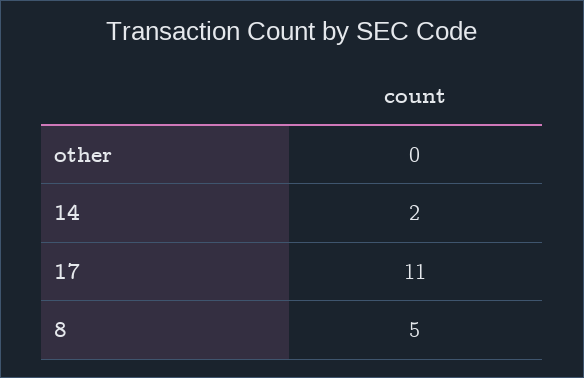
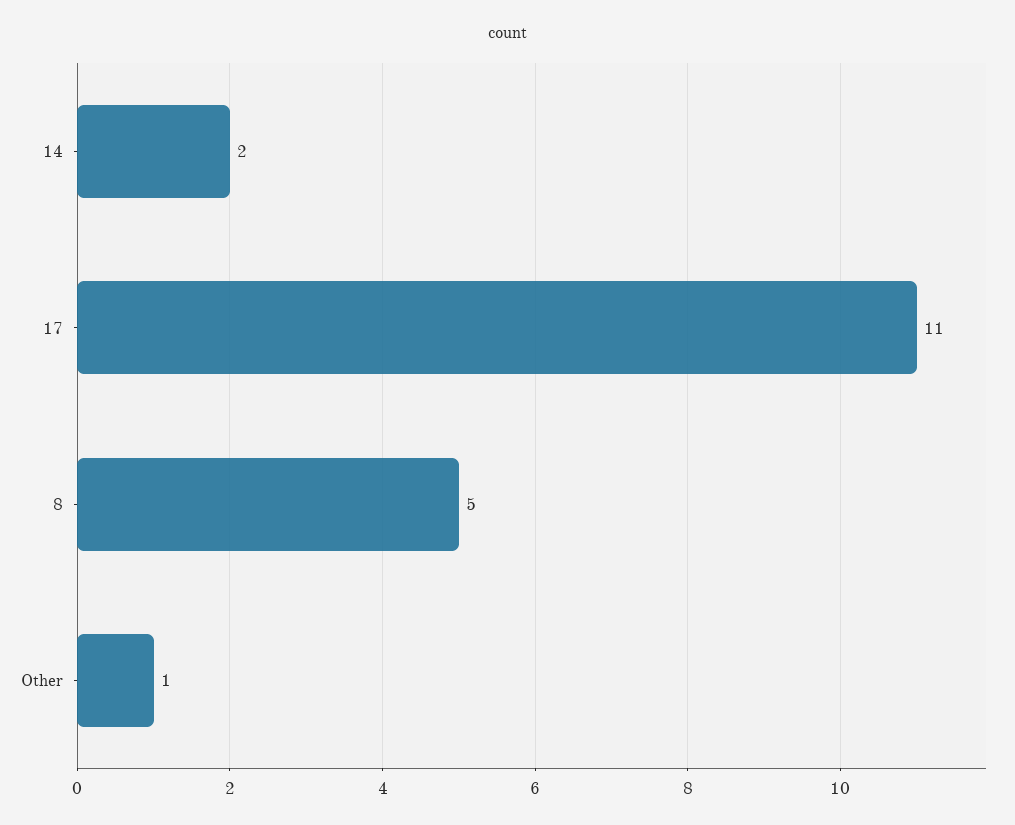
other: 0 -> 1

